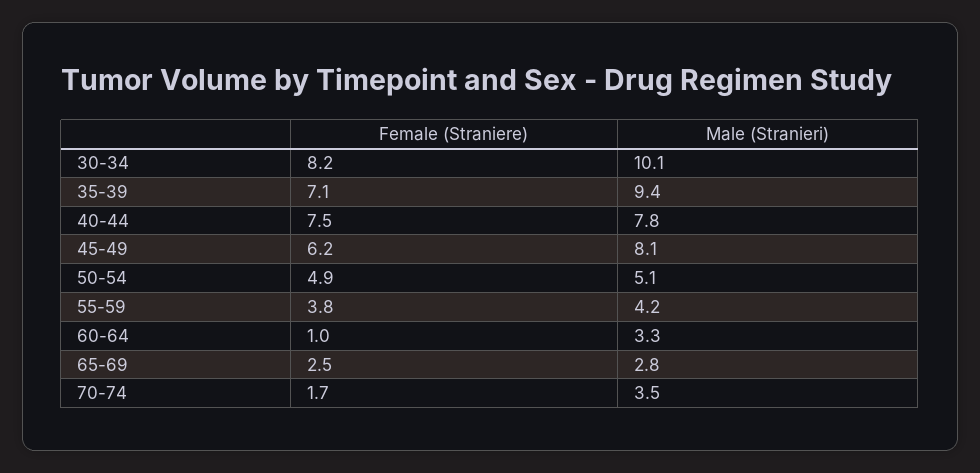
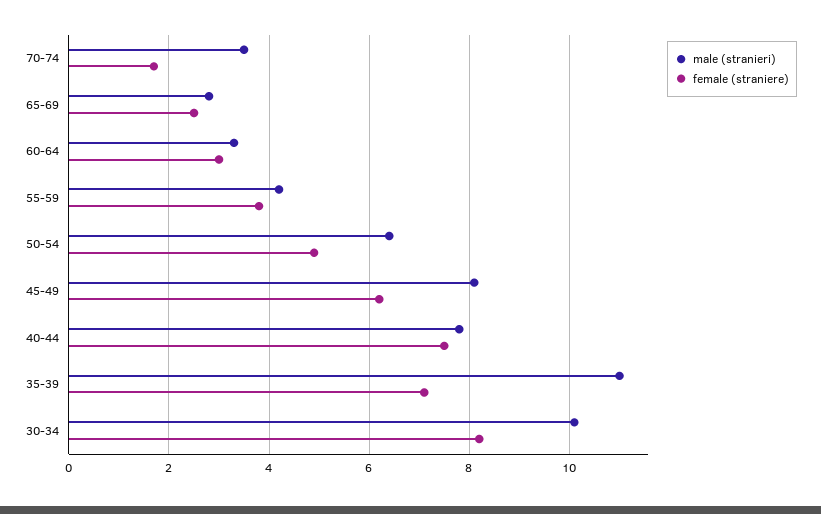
Male (Stranieri), 35-39: 9.4 -> 11
Male (Stranieri), 50-54: 5.1 -> 6.5
Female (Straniere), 60-64: 1 -> 3

